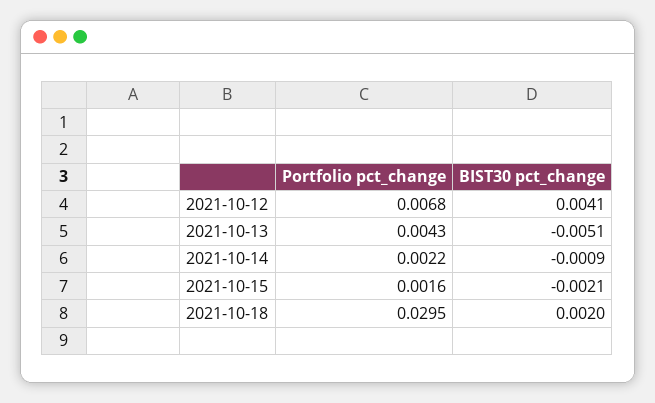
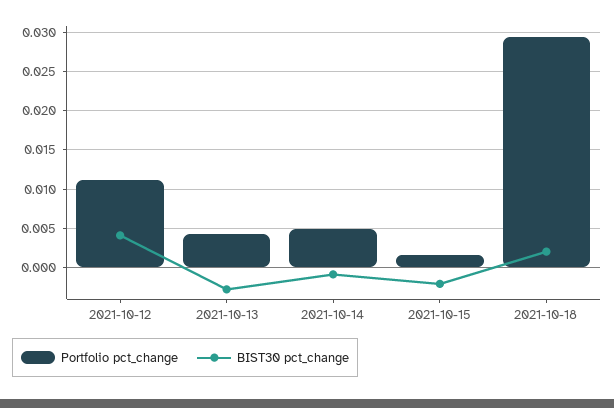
Portfolio pct_change, 2021-10-12: 0.0068 -> 0.011
BIST30 pct_change, 2021-10-13: -0.0051 -> -0.003
Portfolio pct_change, 2021-10-14: 0.0022 -> 0.005

